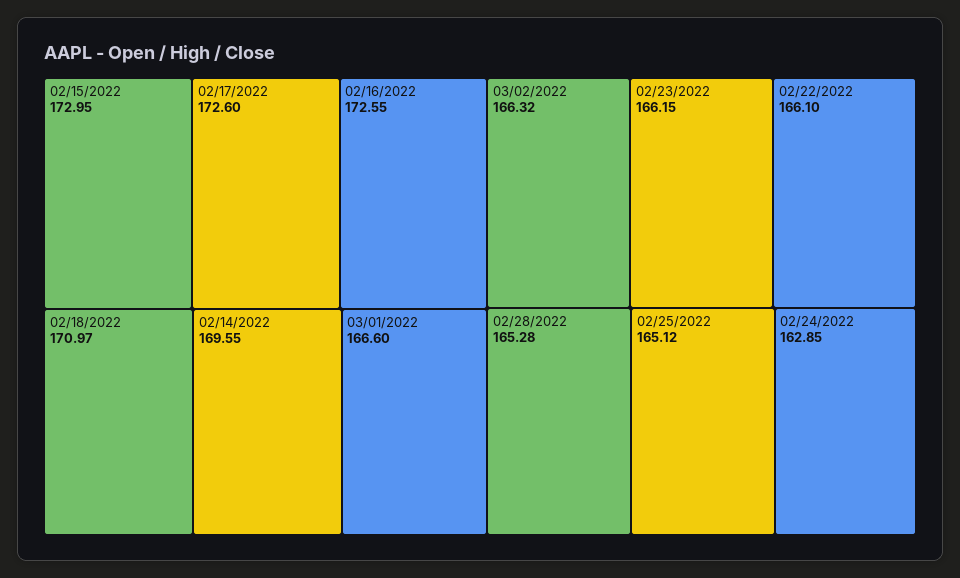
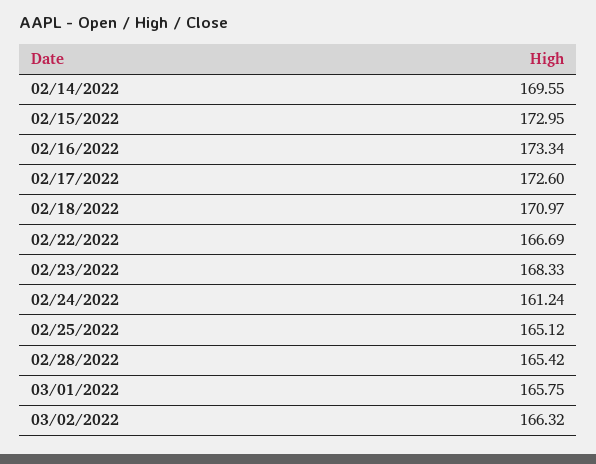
02/16/2022: 172.55 -> 173.34
03/01/2022: 166.6 -> 165.75
02/23/2022: 166.15 -> 168.33
02/22/2022: 166.1 -> 166.69
02/28/2022: 165.28 -> 165.42
02/24/2022: 162.85 -> 161.24

